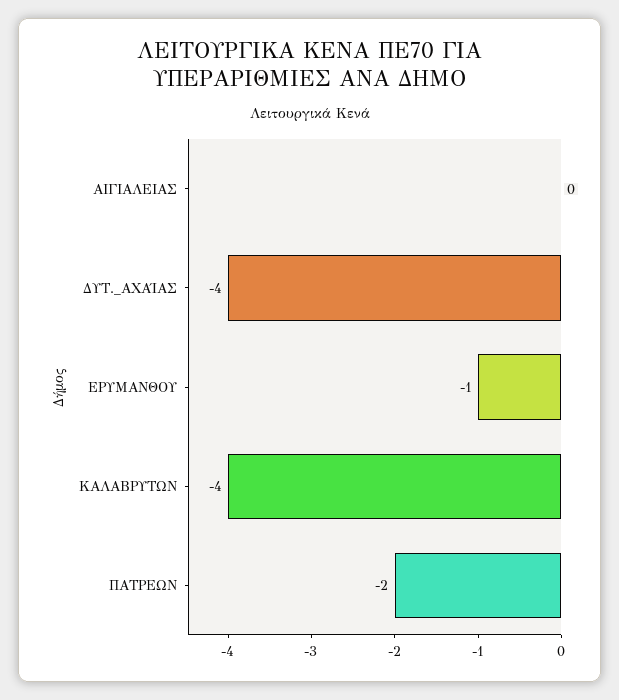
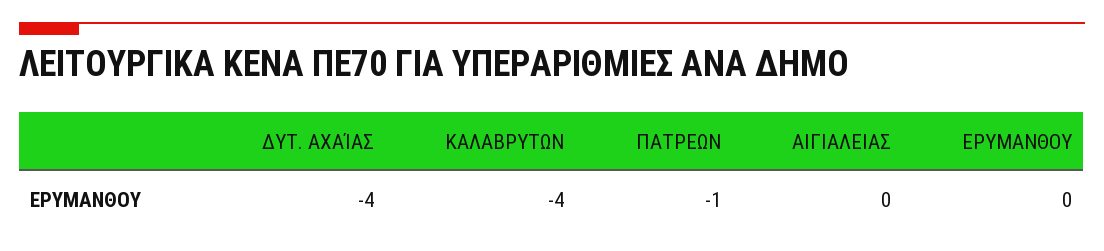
ΕΡΥΜΑΝΘΟΥ: -1 -> 0
ΠΑΤΡΕΩΝ: -2 -> -1

